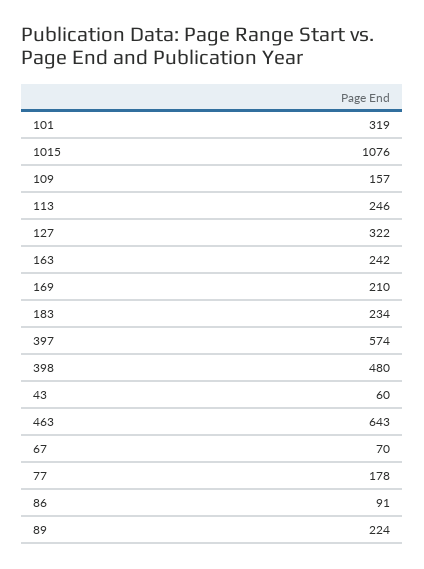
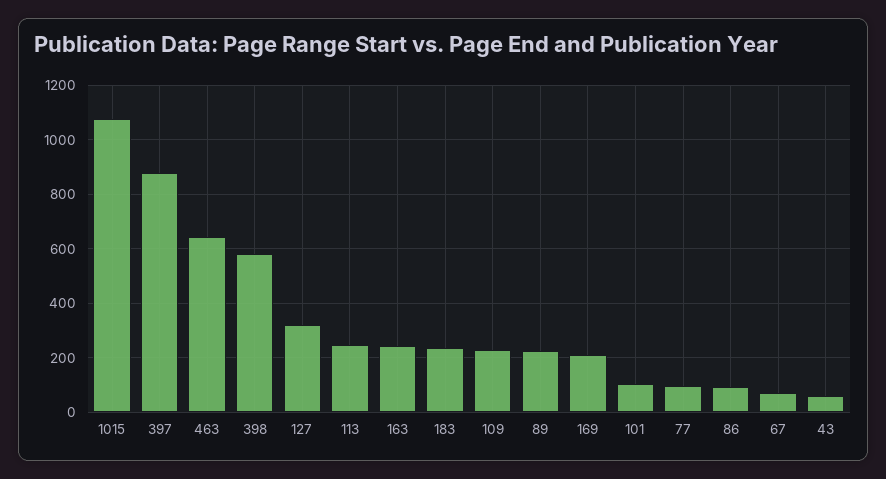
101: 319 -> 100
109: 157 -> 225
397: 574 -> 875
398: 480 -> 575
77: 178 -> 100

